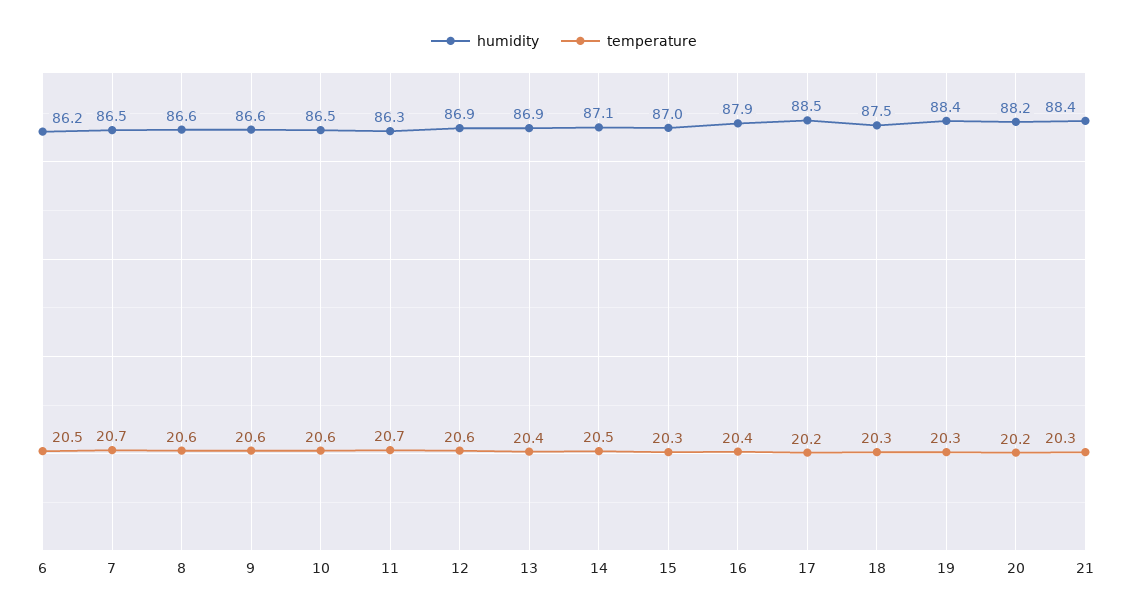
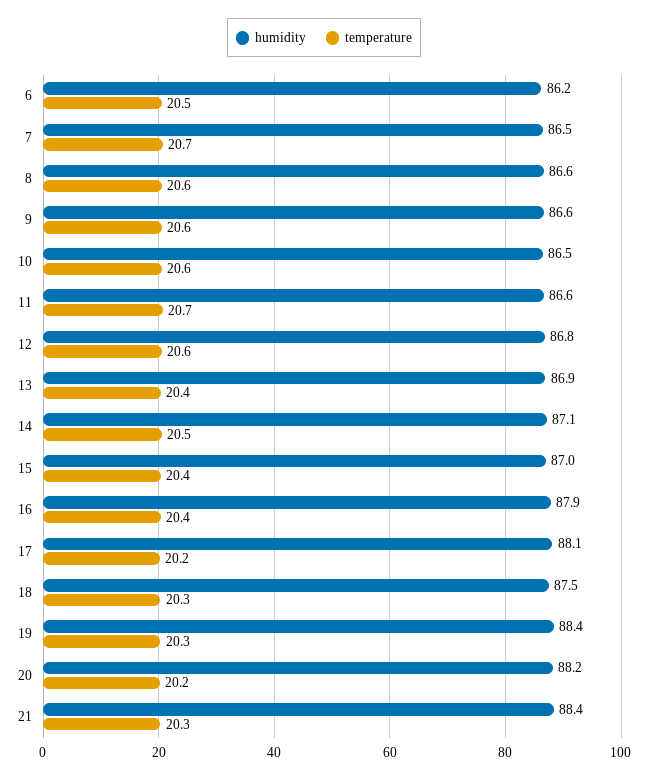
humidity, 11: 86.3 -> 86.6
humidity, 12: 86.9 -> 86.8
temperature, 15: 20.3 -> 20.4
humidity, 17: 88.5 -> 88.1

